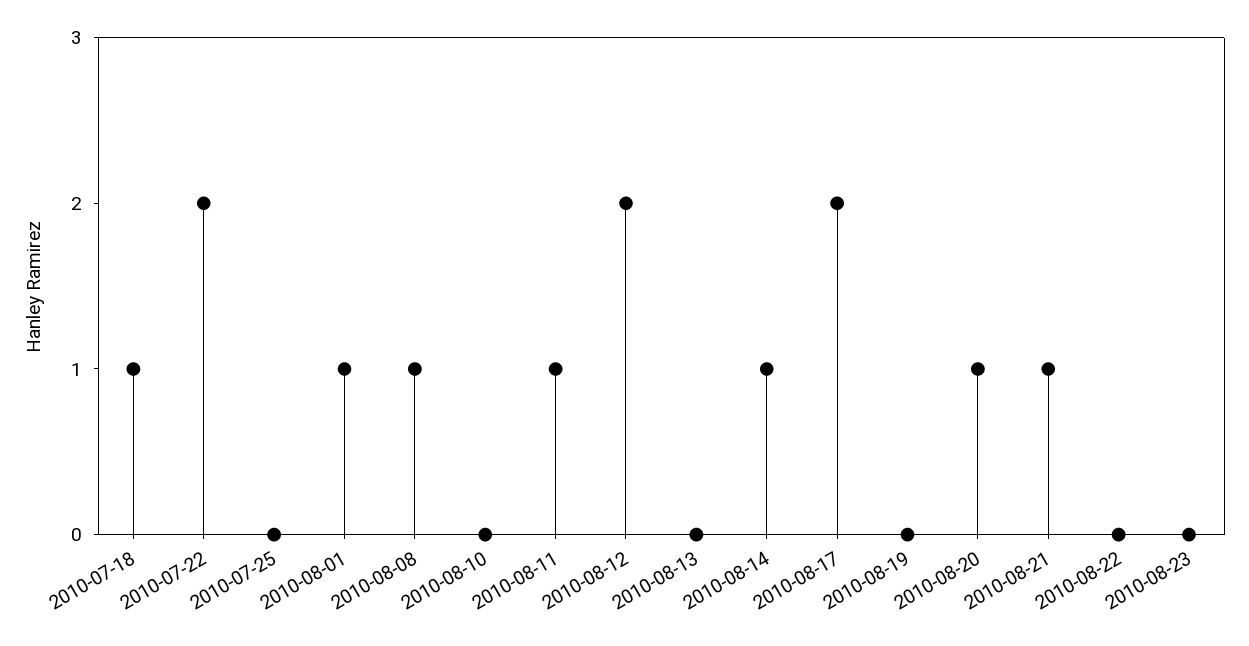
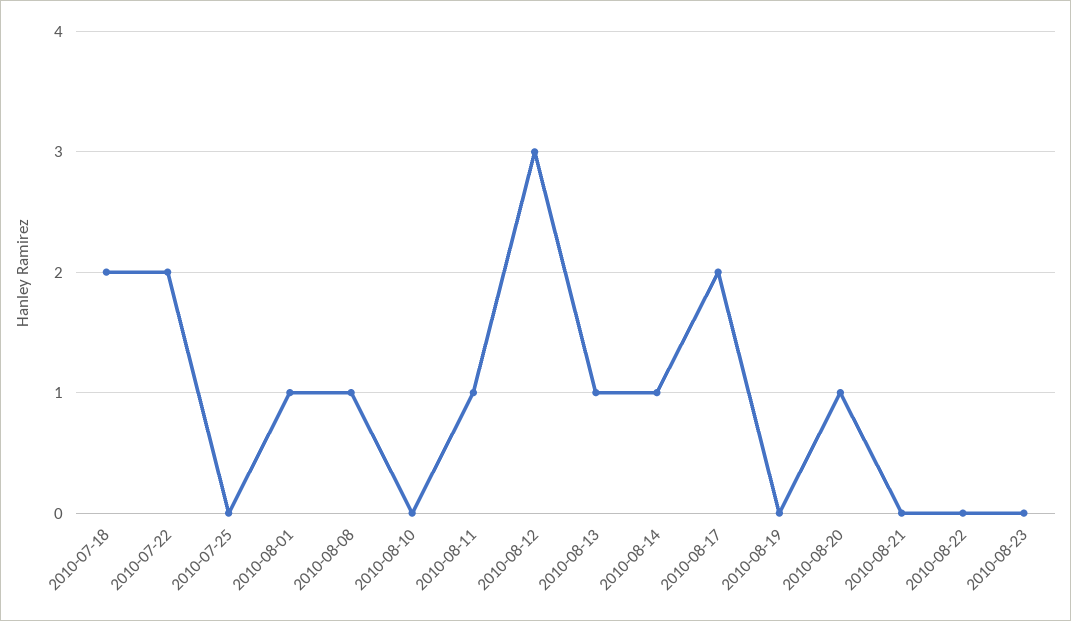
2010-07-18: 1 -> 2
2010-08-12: 2 -> 3
2010-08-13: 0 -> 1
2010-08-21: 1 -> 0

